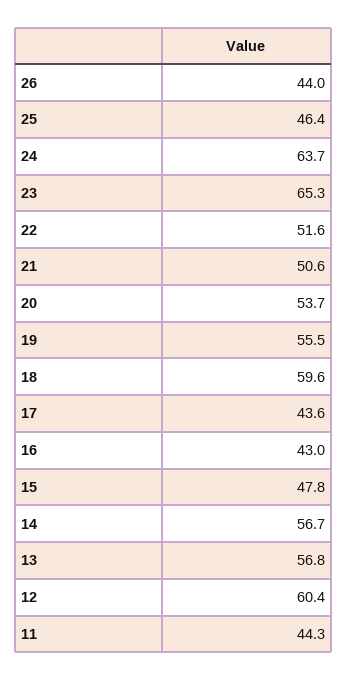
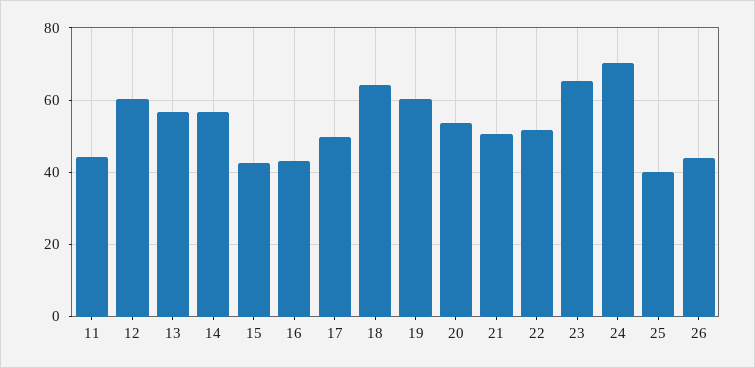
25: 46.4 -> 40
24: 63.7 -> 70
19: 55.5 -> 60
18: 59.6 -> 64
17: 43.6 -> 50
15: 47.8 -> 42

